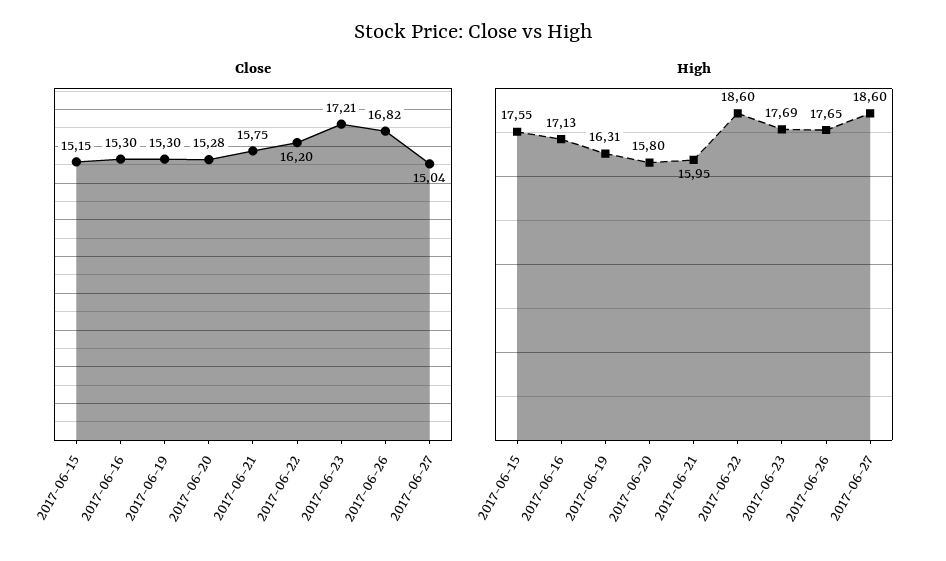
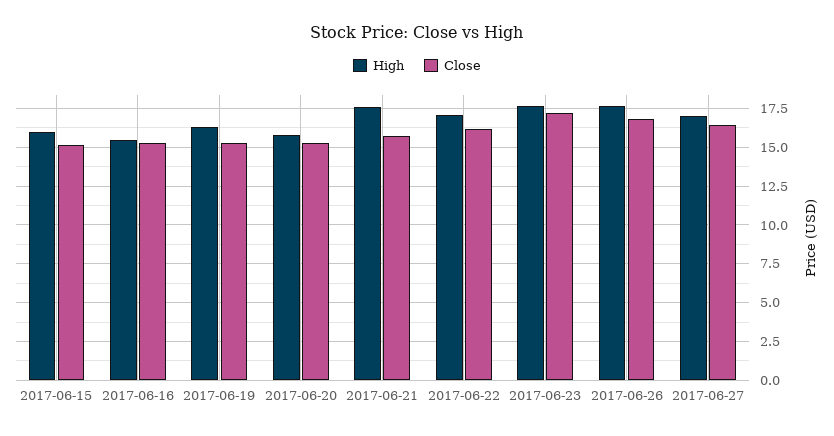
Close, 2017-06-27: 15.04 -> 16.5
High, 2017-06-15: 17.55 -> 16
High, 2017-06-16: 17.13 -> 15.5
High, 2017-06-21: 15.95 -> 17.5
High, 2017-06-22: 18.6 -> 17
High, 2017-06-27: 18.6 -> 17

